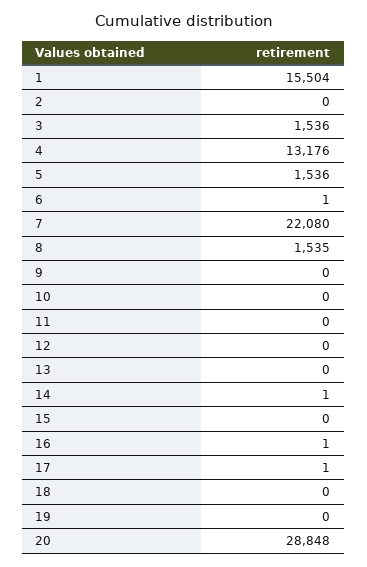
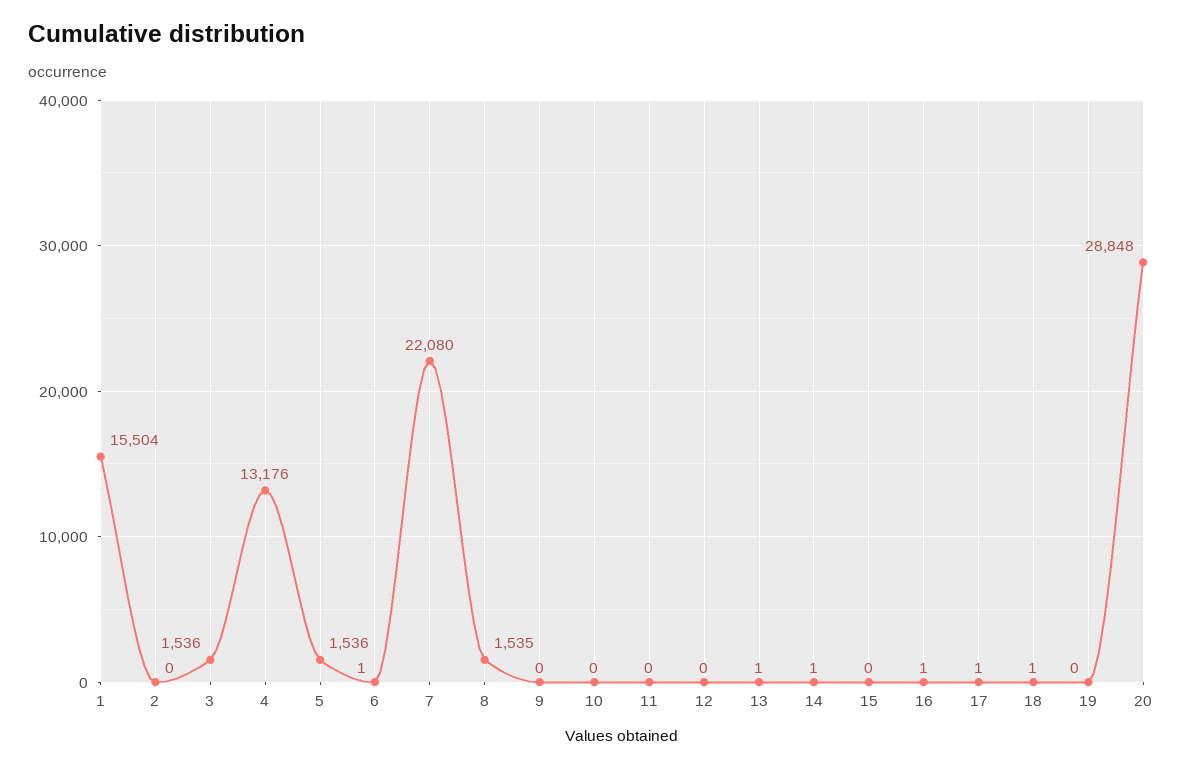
13: 0 -> 1
18: 0 -> 1

